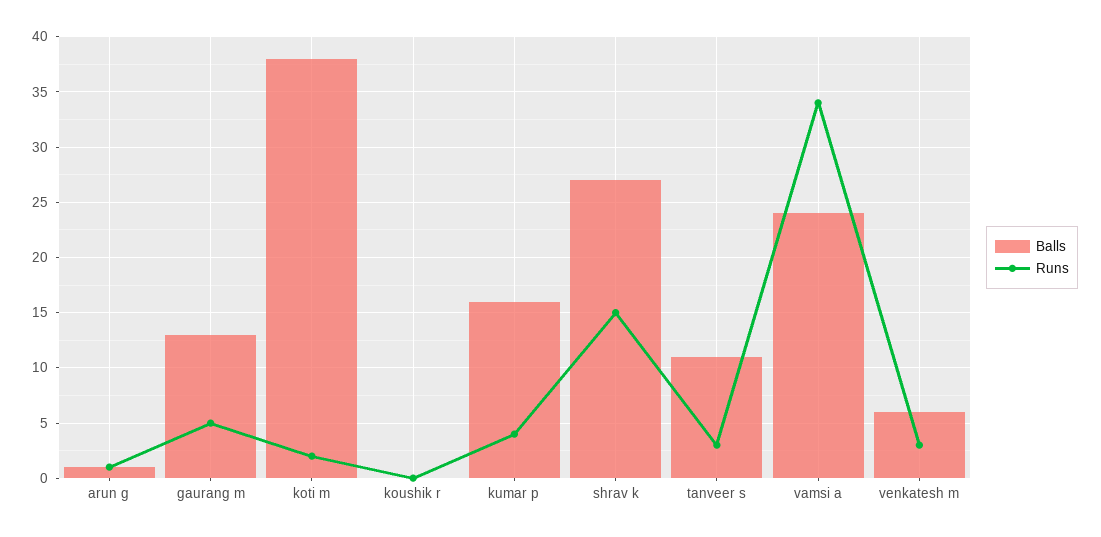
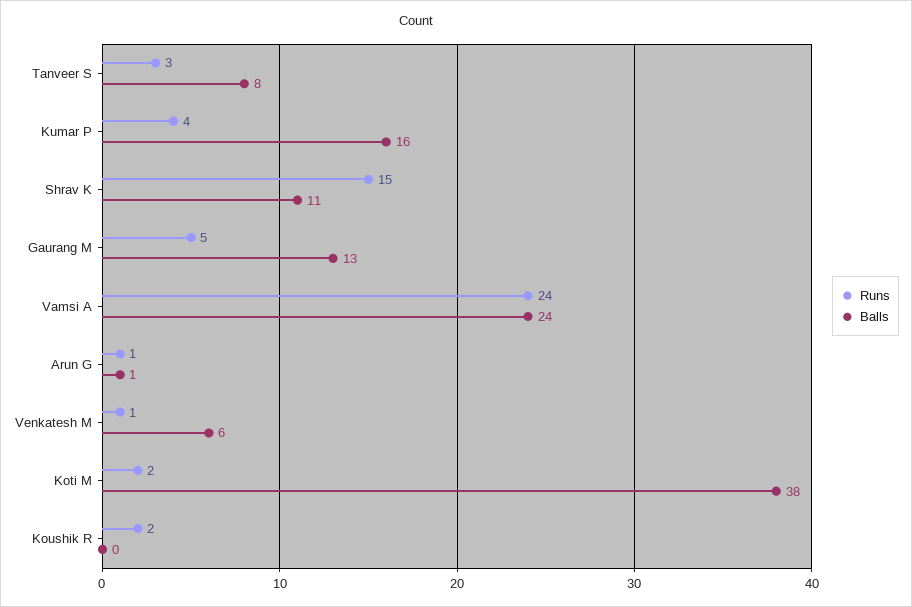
Runs, koushik r: 0 -> 2
Balls, shrav k: 27 -> 11
Balls, tanveer s: 11 -> 8
Runs, vamsi a: 34 -> 24
Runs, venkatesh m: 3 -> 1

